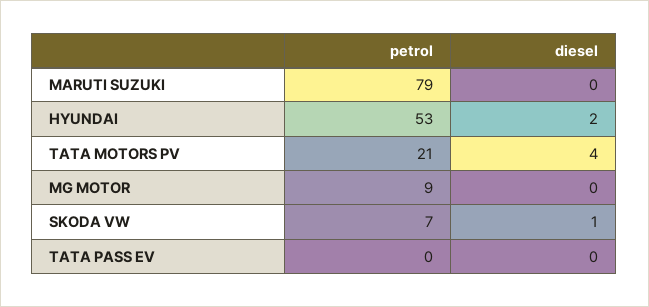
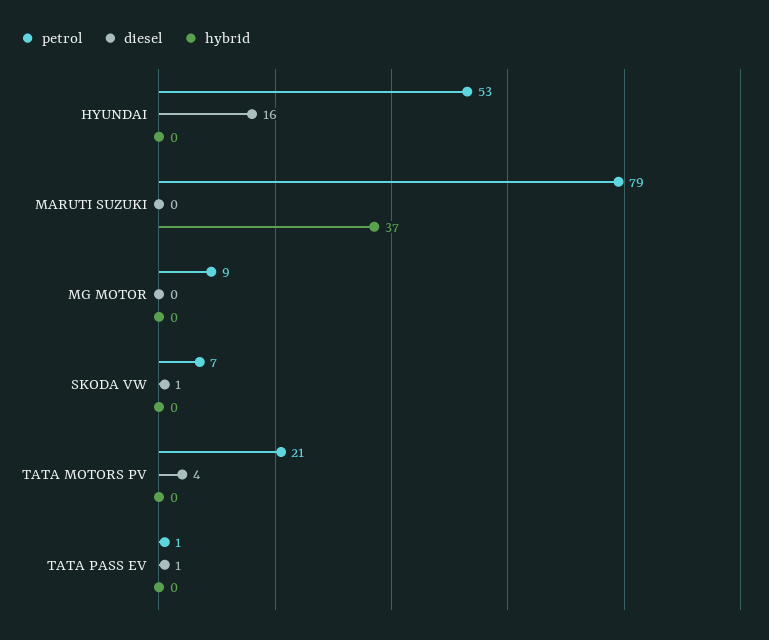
diesel, HYUNDAI: 2 -> 16
petrol, TATA PASS EV: 0 -> 1
diesel, TATA PASS EV: 0 -> 1
hybrid, HYUNDAI: none -> 0
hybrid, MARUTI SUZUKI: none -> 37
hybrid, MG MOTOR: none -> 0
hybrid, SKODA VW: none -> 0
hybrid, TATA MOTORS PV: none -> 0
hybrid, TATA PASS EV: none -> 0

